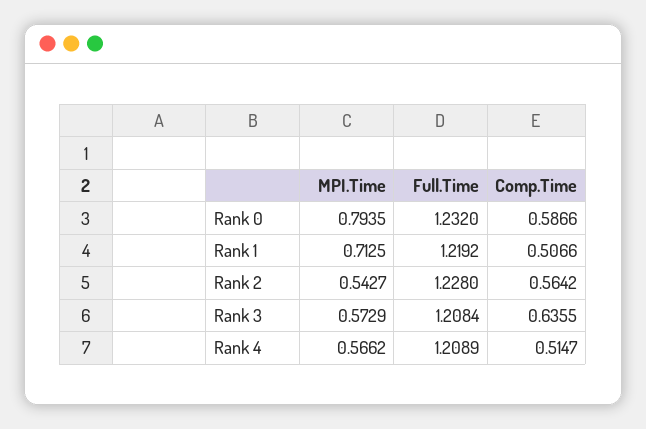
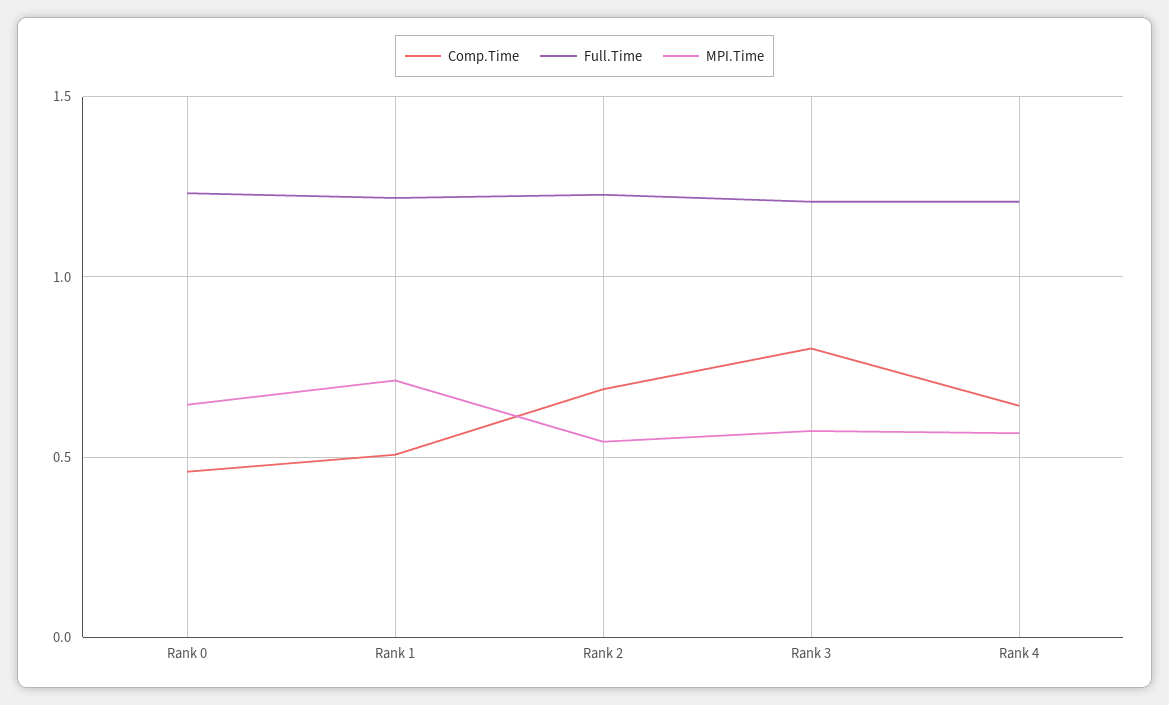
MPI.Time, Rank 0: 0.7935 -> 0.65
Comp.Time, Rank 0: 0.5866 -> 0.45
Comp.Time, Rank 2: 0.5642 -> 0.7
Comp.Time, Rank 3: 0.6355 -> 0.8
Comp.Time, Rank 4: 0.5147 -> 0.65

